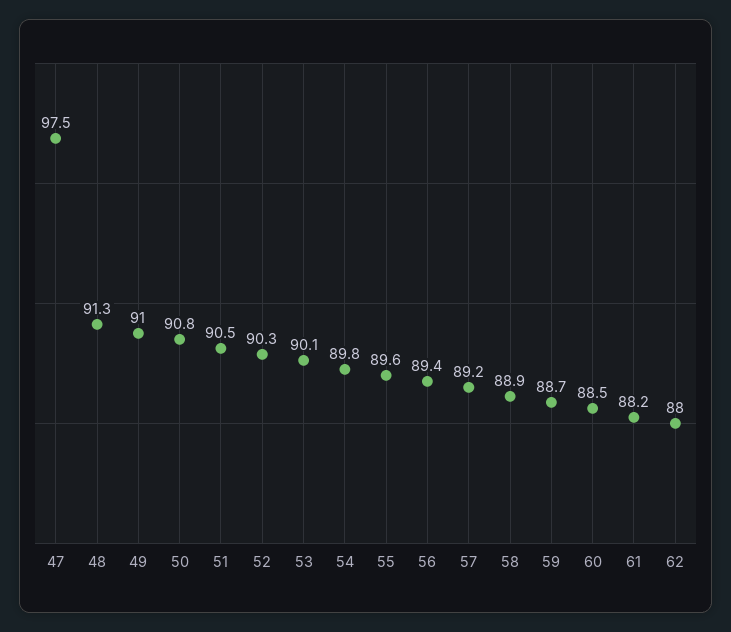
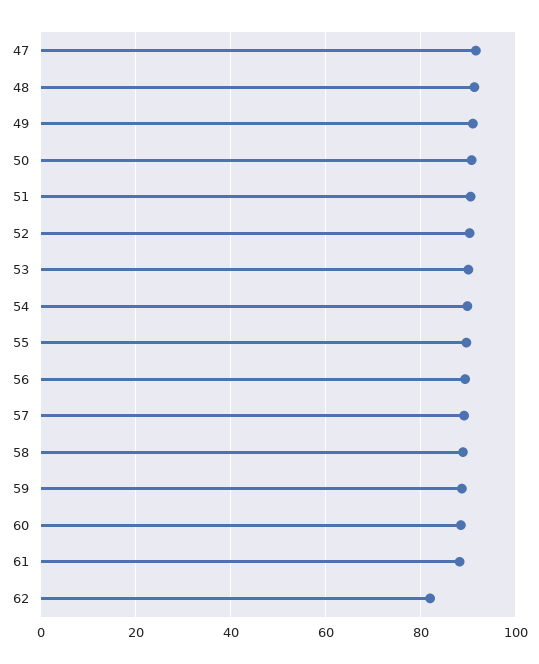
47: 97.5 -> 92
62: 88 -> 82

